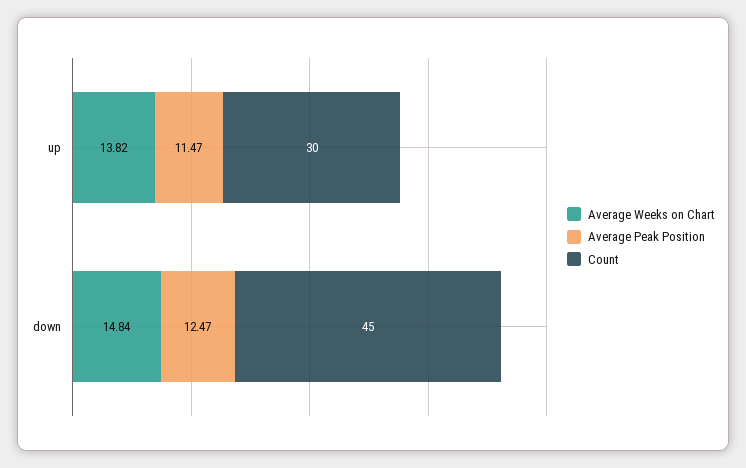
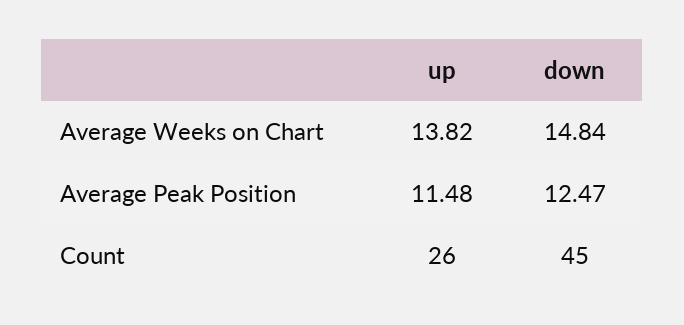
Average Peak Position, up: 11.47 -> 11.48
Count, up: 30 -> 26

